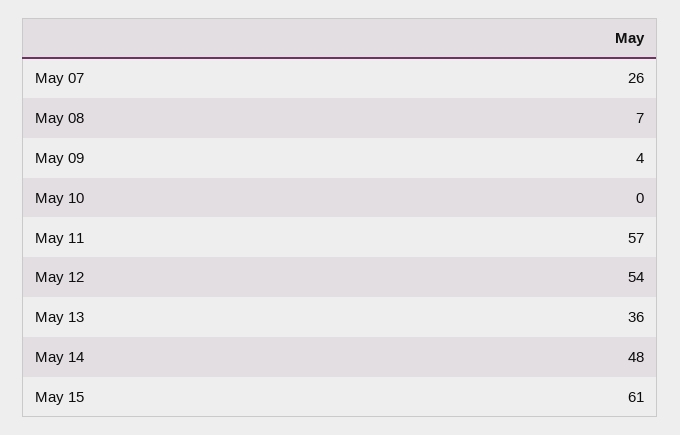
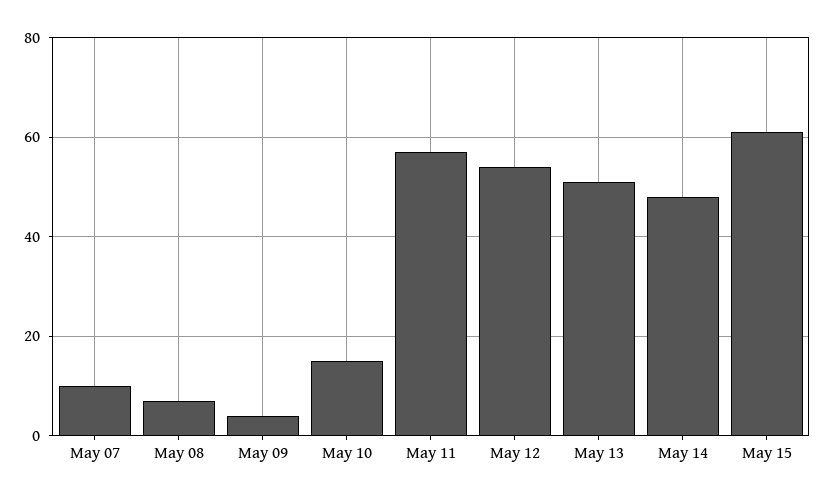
May 07: 26 -> 10
May 10: 0 -> 15
May 13: 36 -> 50

